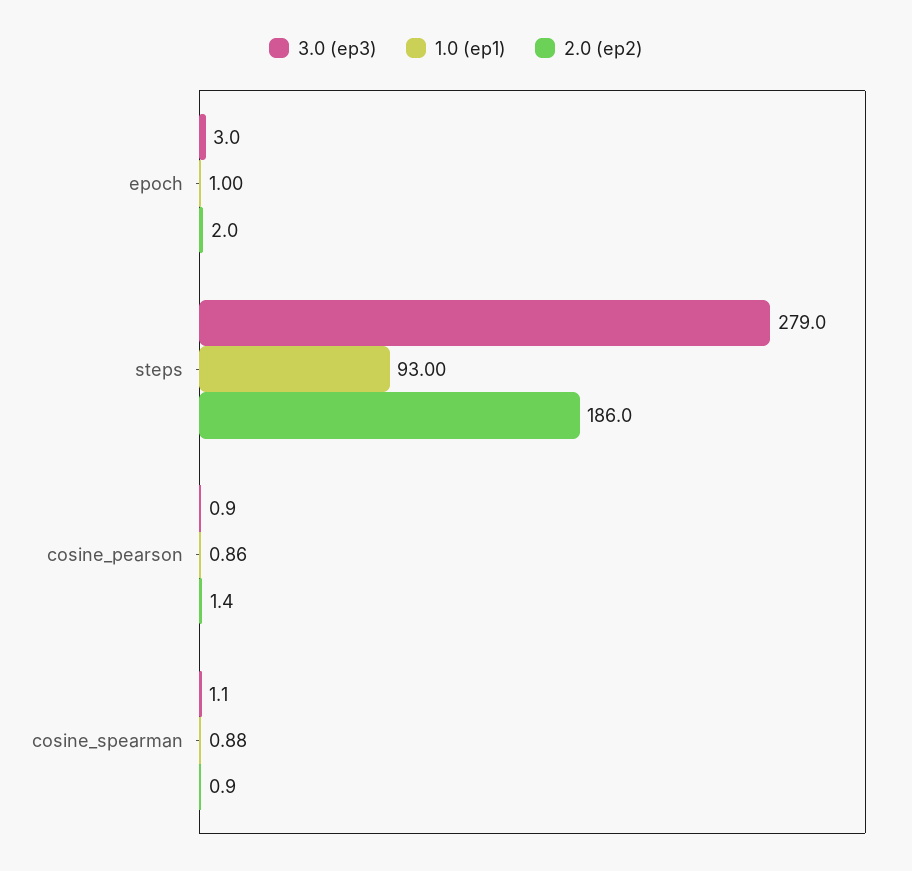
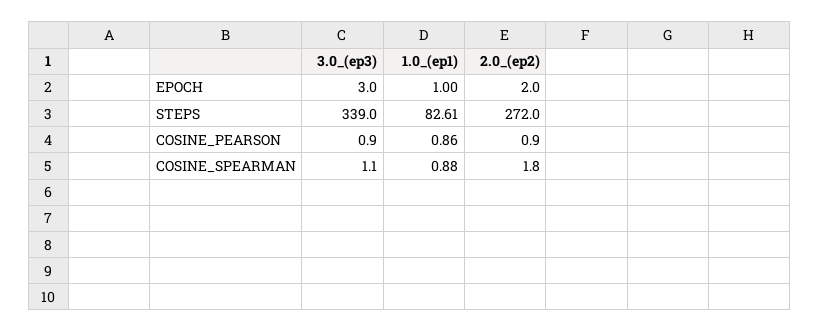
3.0 (ep3), steps: 279 -> 339
1.0 (ep1), steps: 93 -> 82.61
2.0 (ep2), steps: 186 -> 272
2.0 (ep2), cosine_pearson: 1.4 -> 0.9
2.0 (ep2), cosine_spearman: 0.9 -> 1.8

